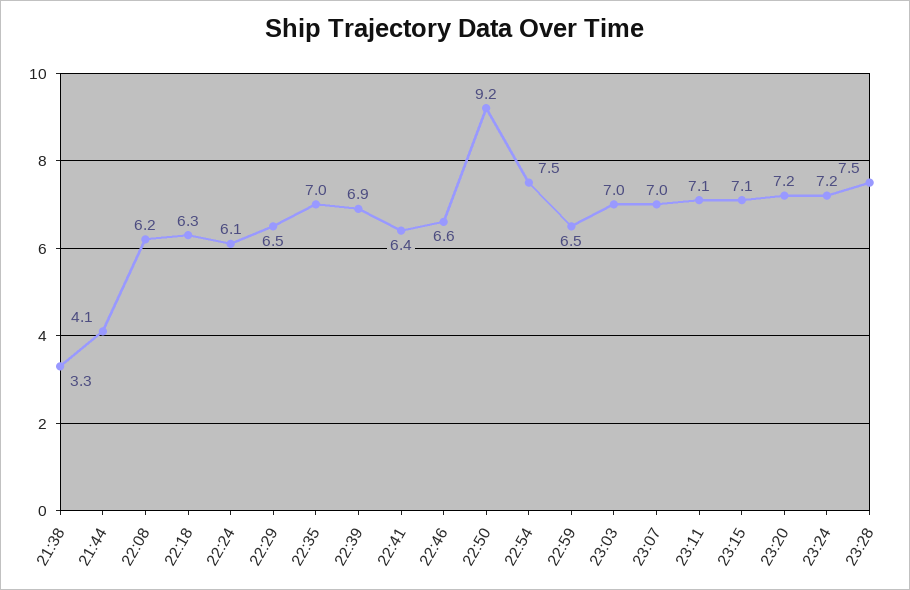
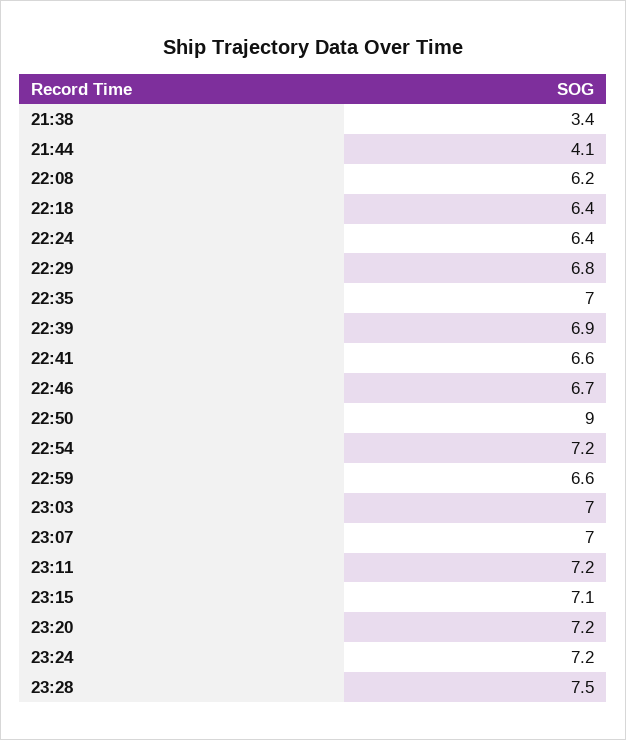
21:38: 3.3 -> 3.4
22:18: 6.3 -> 6.4
22:24: 6.1 -> 6.4
22:29: 6.5 -> 6.8
22:41: 6.4 -> 6.6
22:46: 6.6 -> 6.7
22:50: 9.2 -> 9
22:54: 7.5 -> 7.2
22:59: 6.5 -> 6.6
23:11: 7.1 -> 7.2

